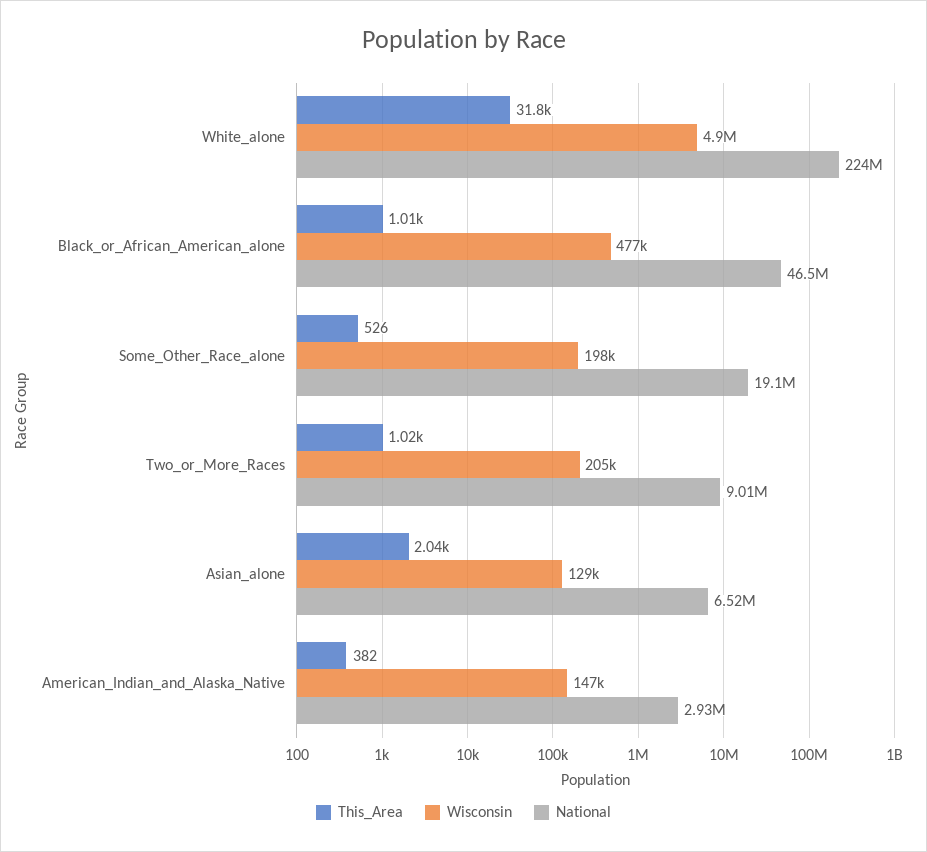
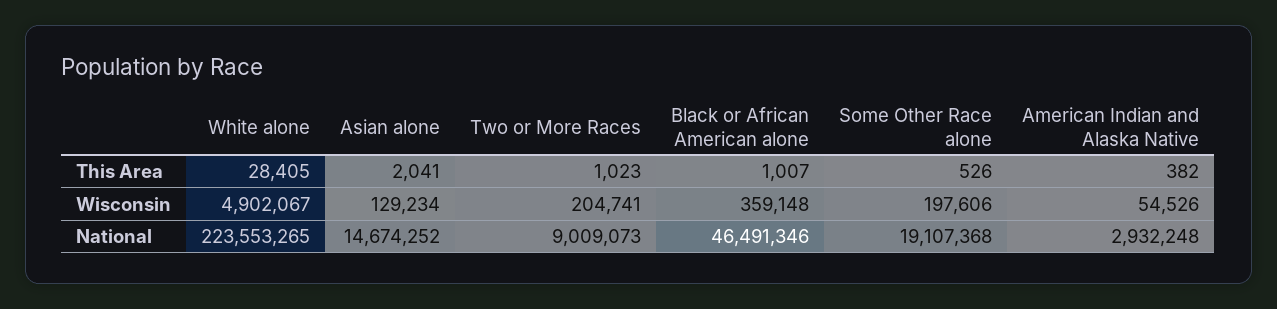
This_Area, White_alone: 31800 -> 28405
Wisconsin, Black_or_African_American_alone: 477000 -> 359148
National, Asian_alone: 6520000 -> 14674252
Wisconsin, American_Indian_and_Alaska_Native: 147000 -> 54526

